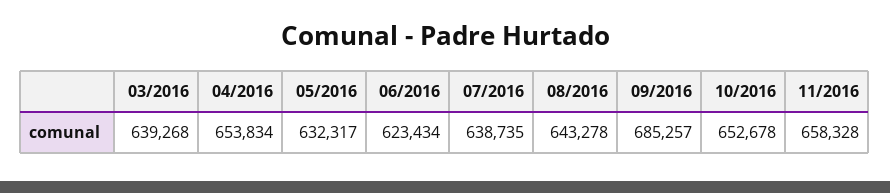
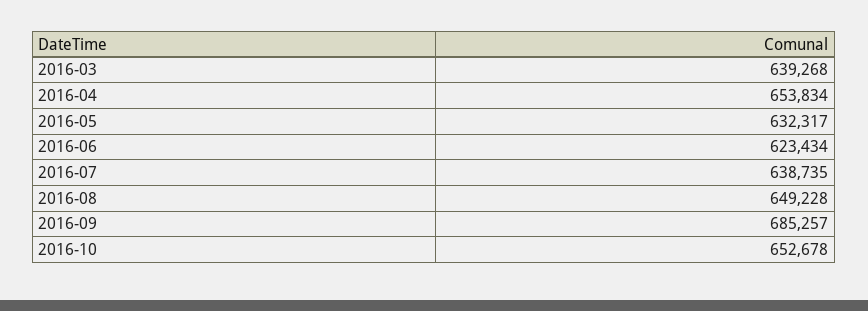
08/2016: 643278 -> 649228
11/2016: 658328 -> none

